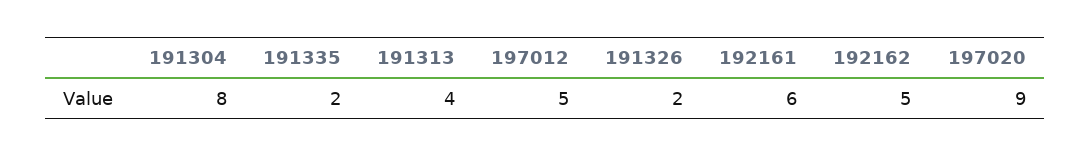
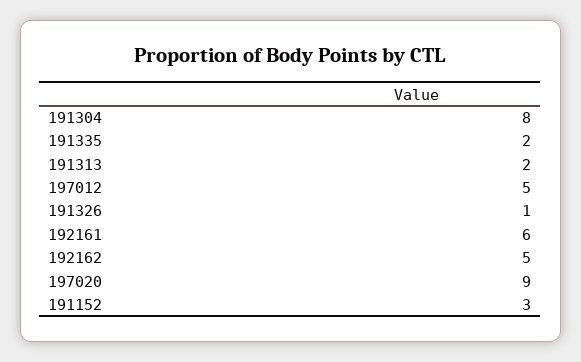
191313: 4 -> 2
191326: 2 -> 1
191152: none -> 3

